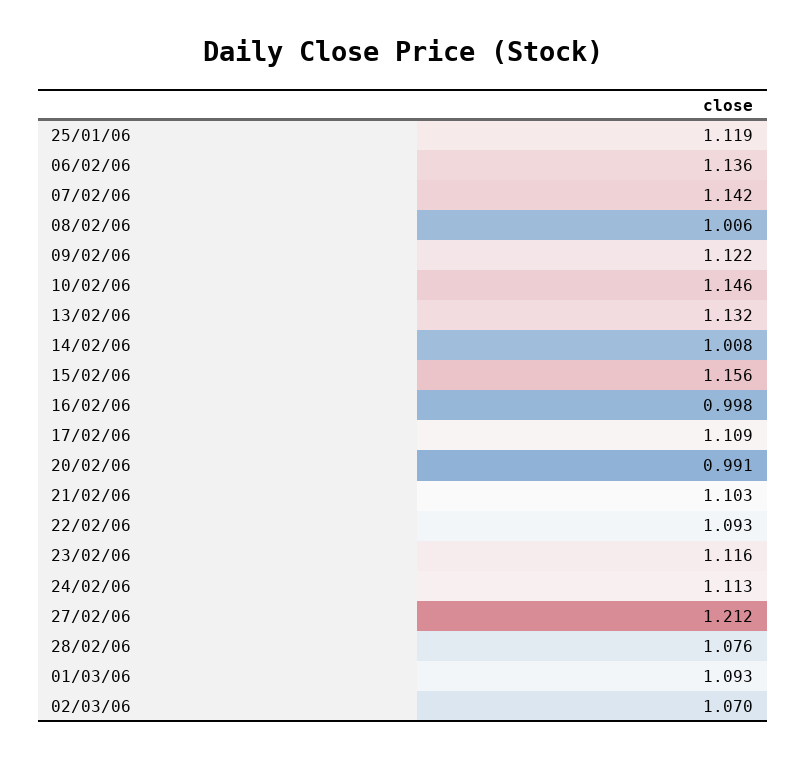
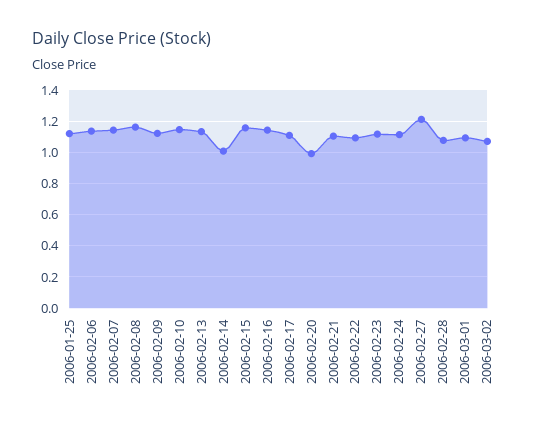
08/02/06: 1.006 -> 1.15
16/02/06: 0.998 -> 1.15

